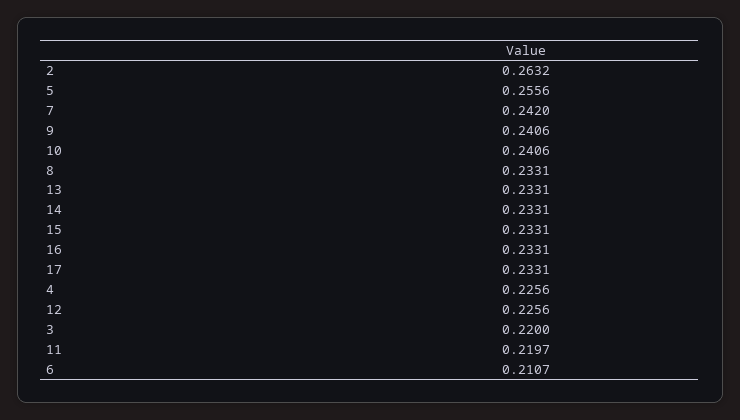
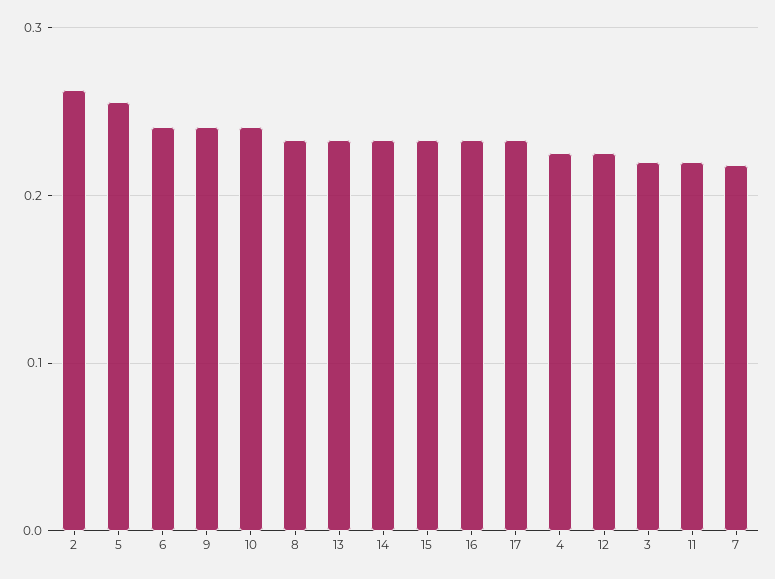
7: 0.242 -> 0.22
6: 0.2107 -> 0.24

